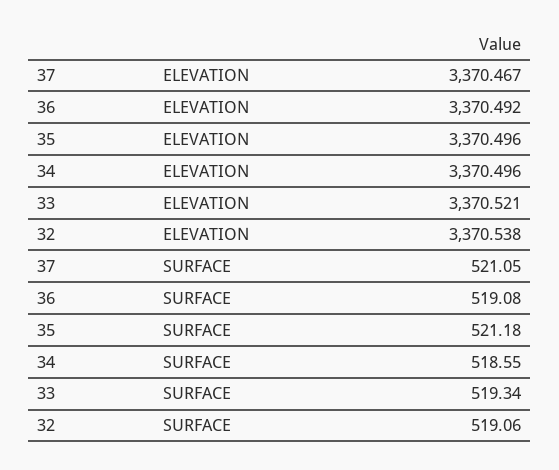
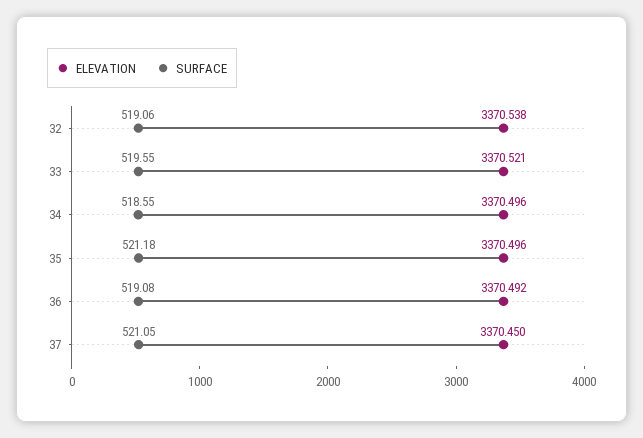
ELEVATION, 37: 3370.467 -> 3370.45
SURFACE, 33: 519.34 -> 519.55

